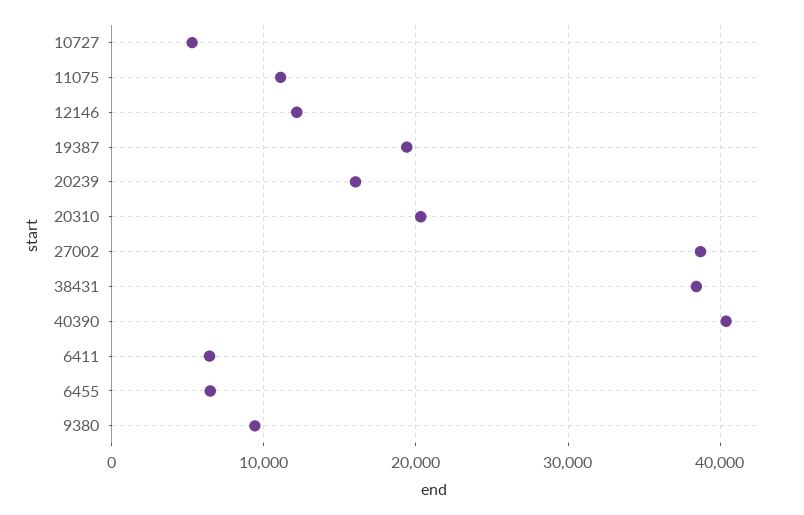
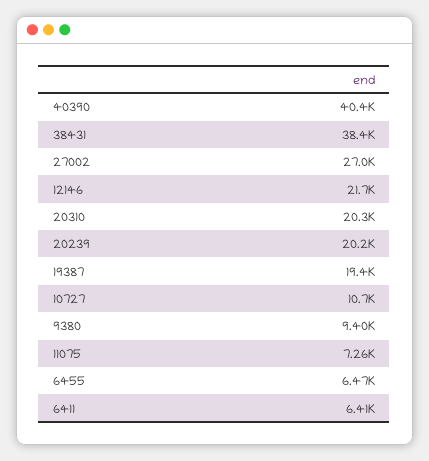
10727: 5000 -> 10700
11075: 11000 -> 7260
12146: 12000 -> 21700
20239: 16000 -> 20200
27002: 39000 -> 27000

